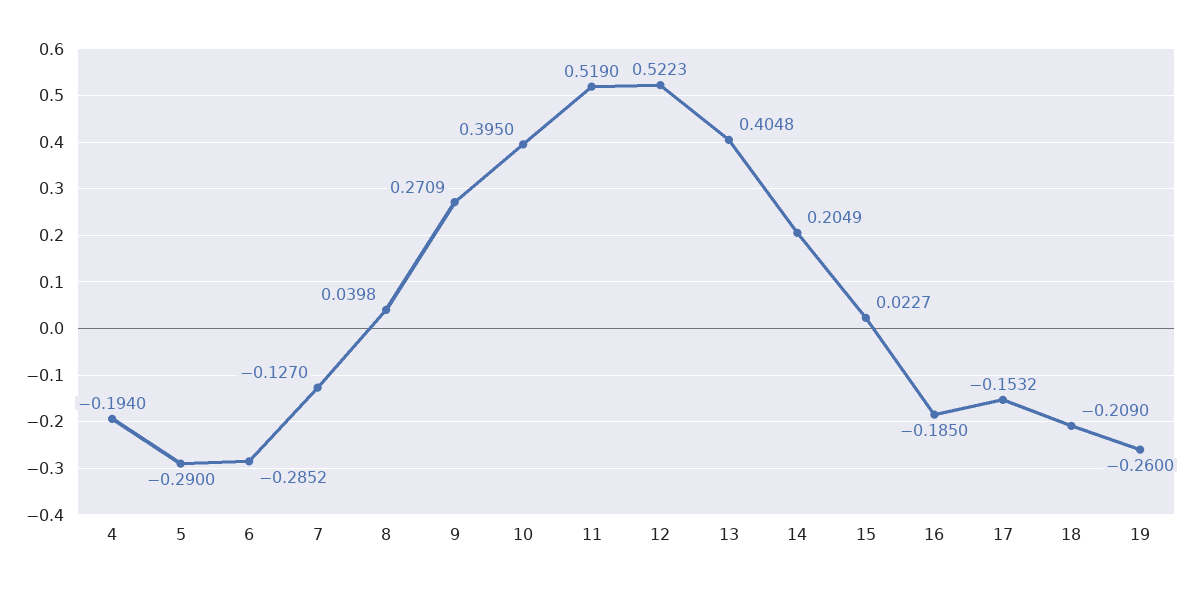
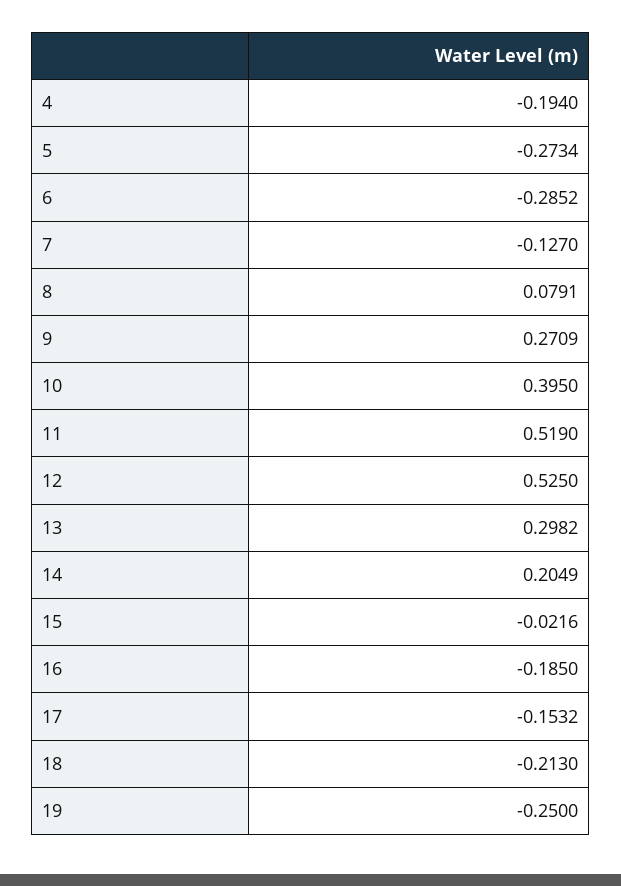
5: -0.29 -> -0.2734
8: 0.0398 -> 0.0791
12: 0.5223 -> 0.525
13: 0.4048 -> 0.2982
15: 0.0227 -> -0.0216
18: -0.209 -> -0.213
19: -0.26 -> -0.25

